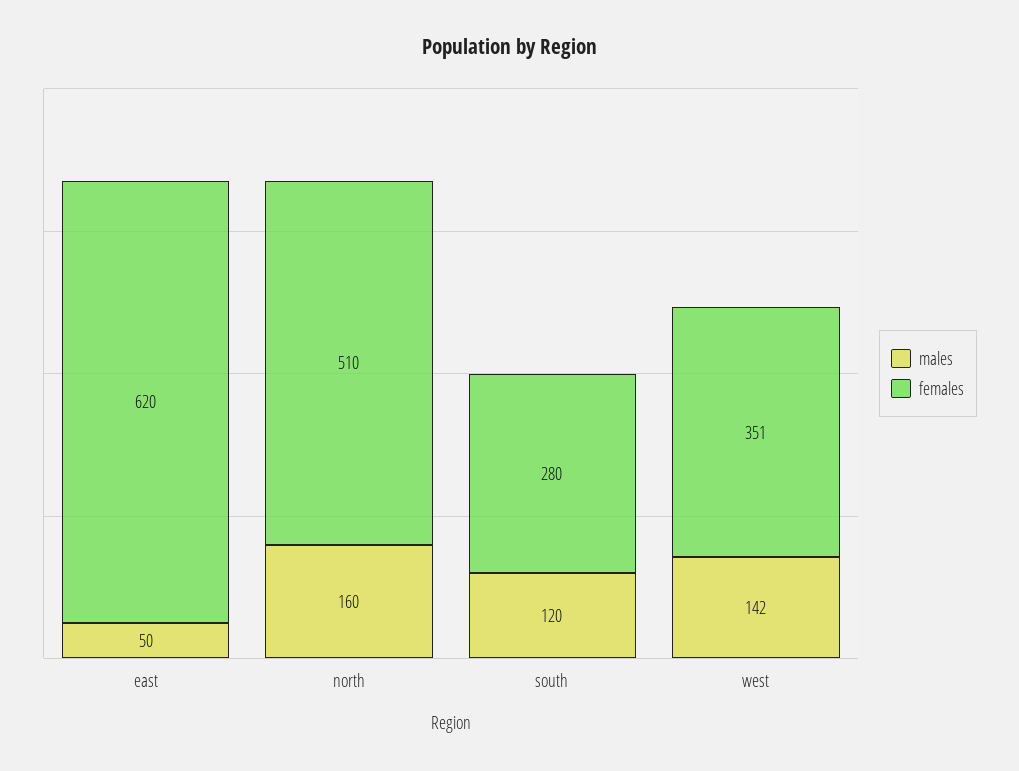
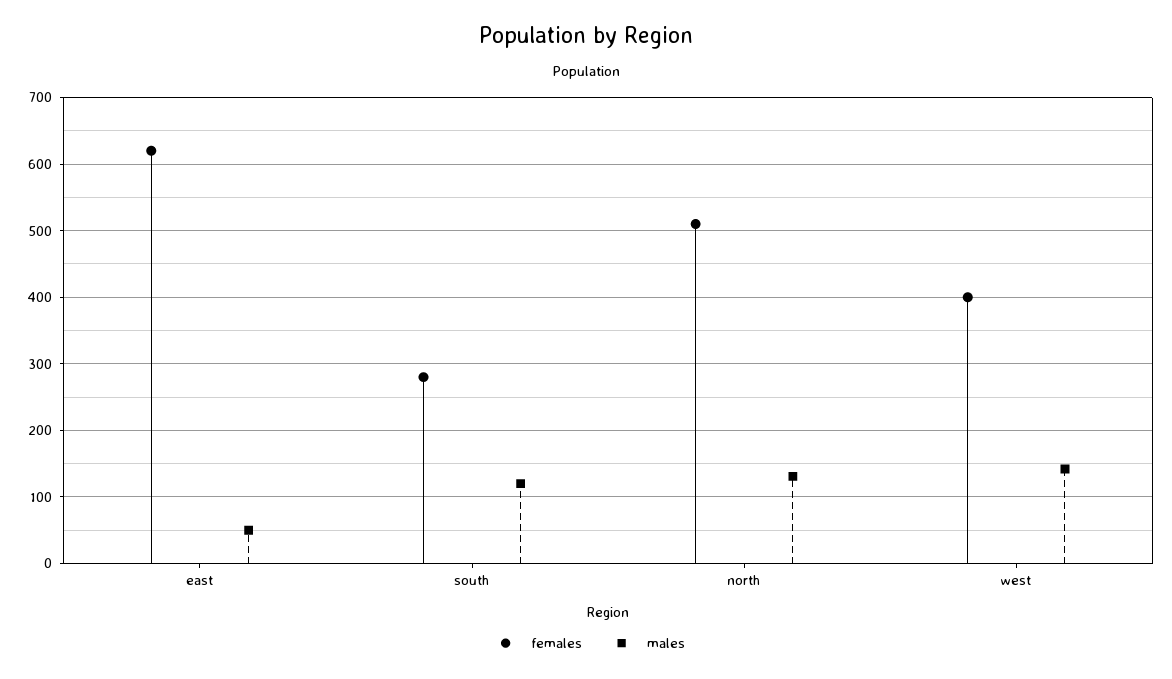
males, north: 160 -> 130
females, west: 351 -> 400

